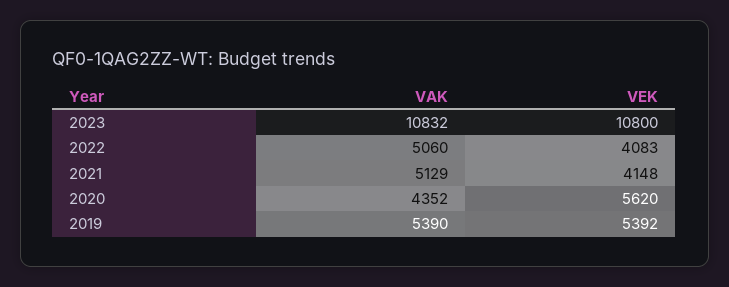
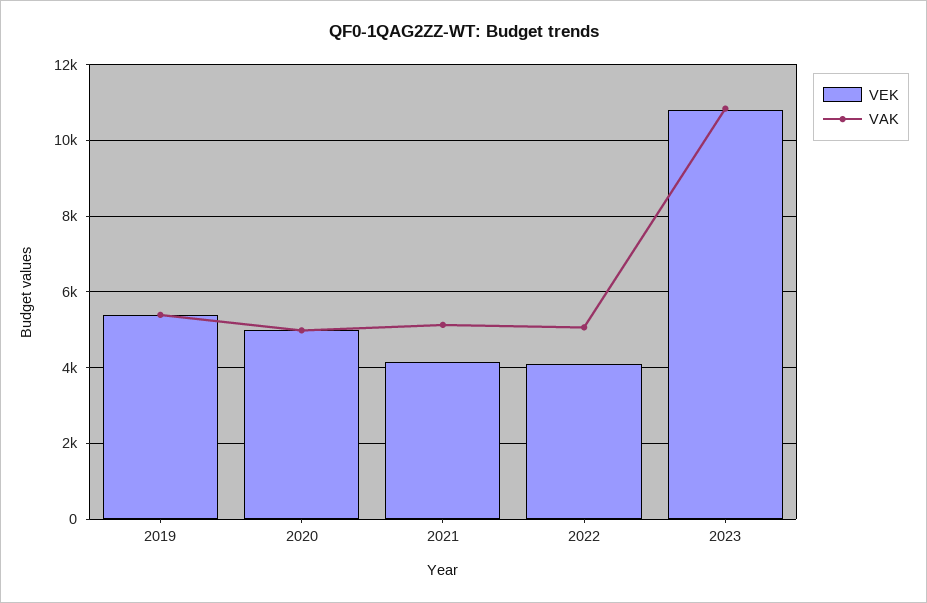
VAK, 2020: 4352 -> 5000
VEK, 2020: 5620 -> 5000

